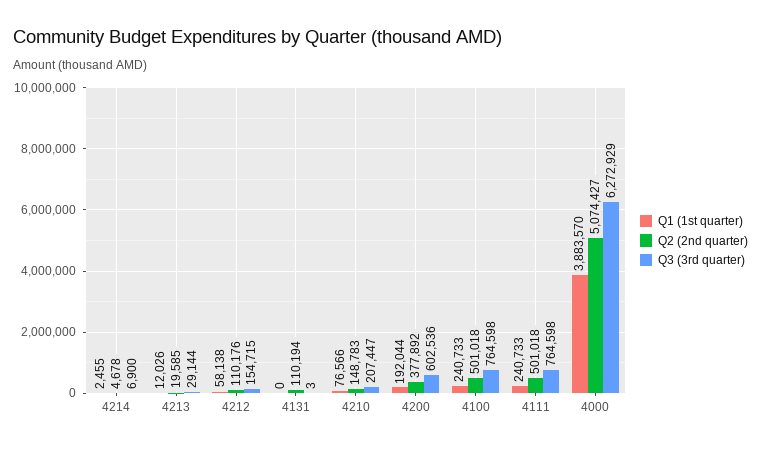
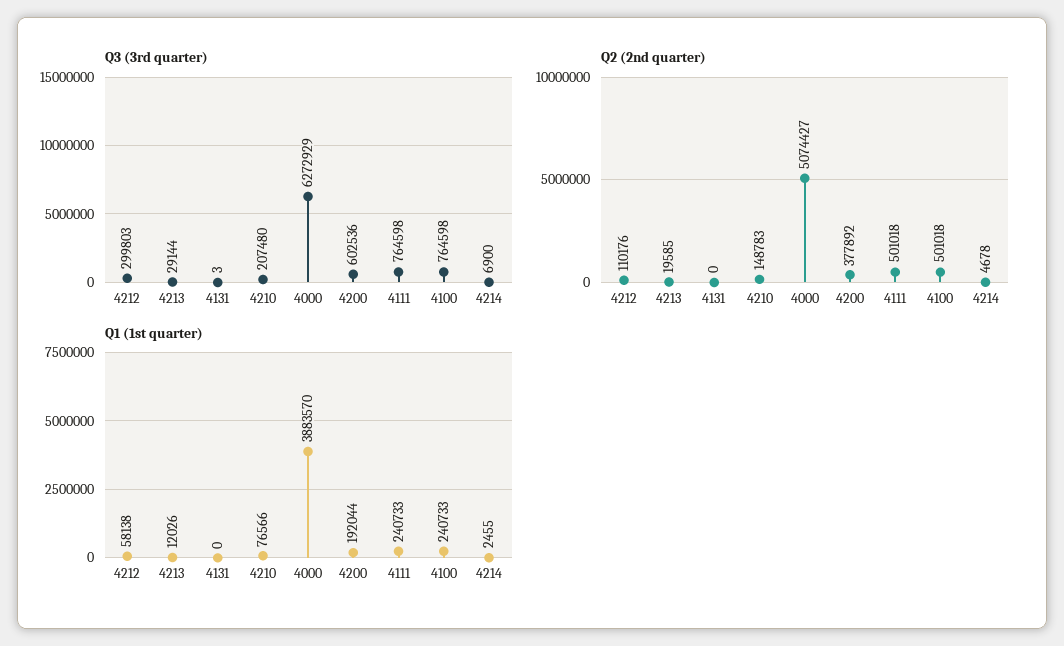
Q3 (3rd quarter), 4212: 154715 -> 299803
Q2 (2nd quarter), 4131: 110194 -> 0
Q3 (3rd quarter), 4210: 207447 -> 207480

